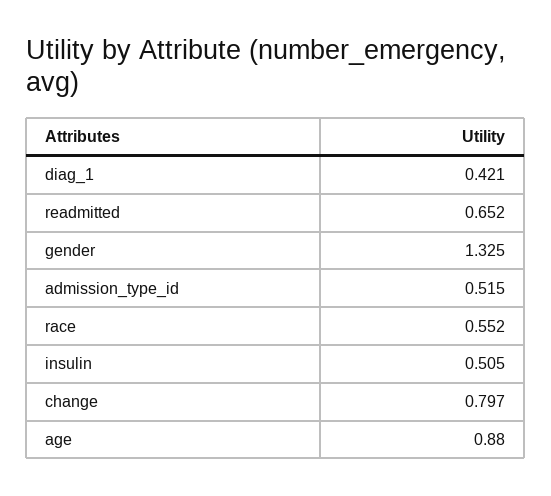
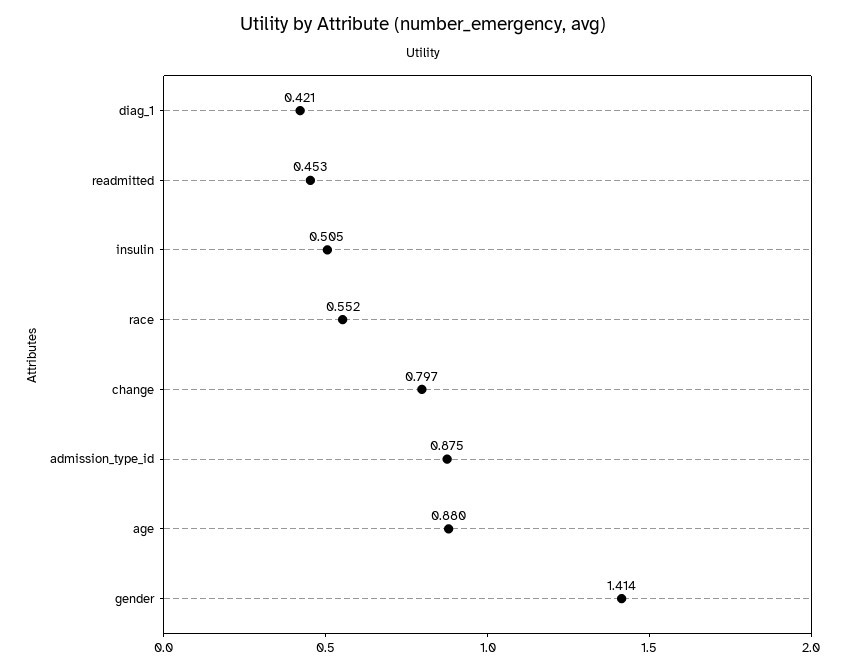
readmitted: 0.652 -> 0.453
gender: 1.325 -> 1.414
admission_type_id: 0.515 -> 0.875

